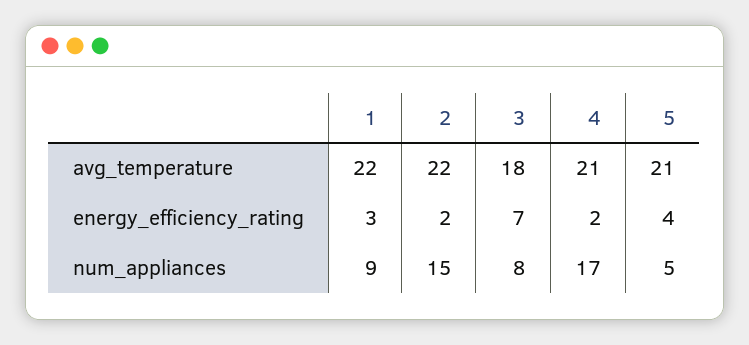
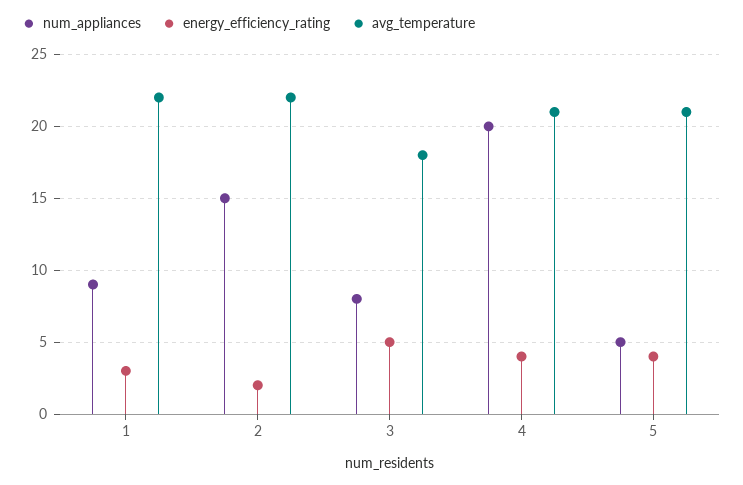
energy_efficiency_rating, 3: 7 -> 5
energy_efficiency_rating, 4: 2 -> 4
num_appliances, 4: 17 -> 20

